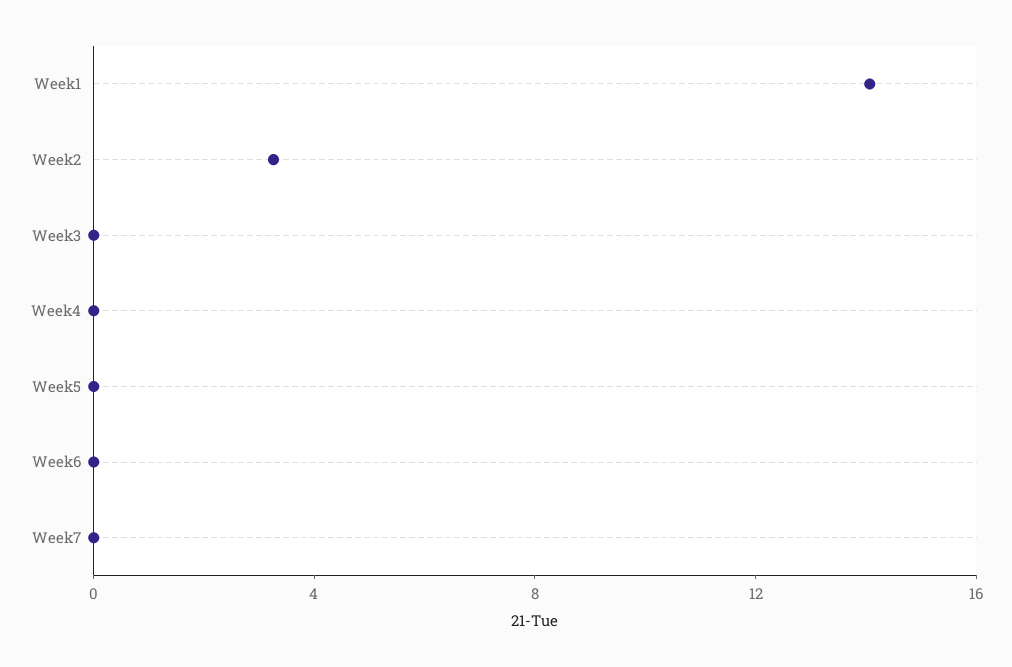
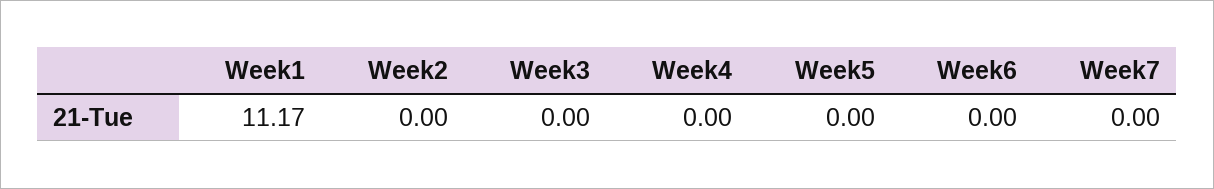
Week1: 14 -> 11.17
Week2: 3 -> 0

